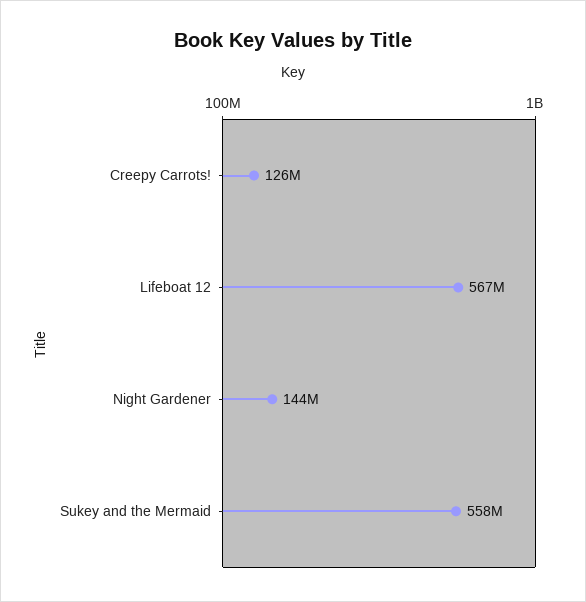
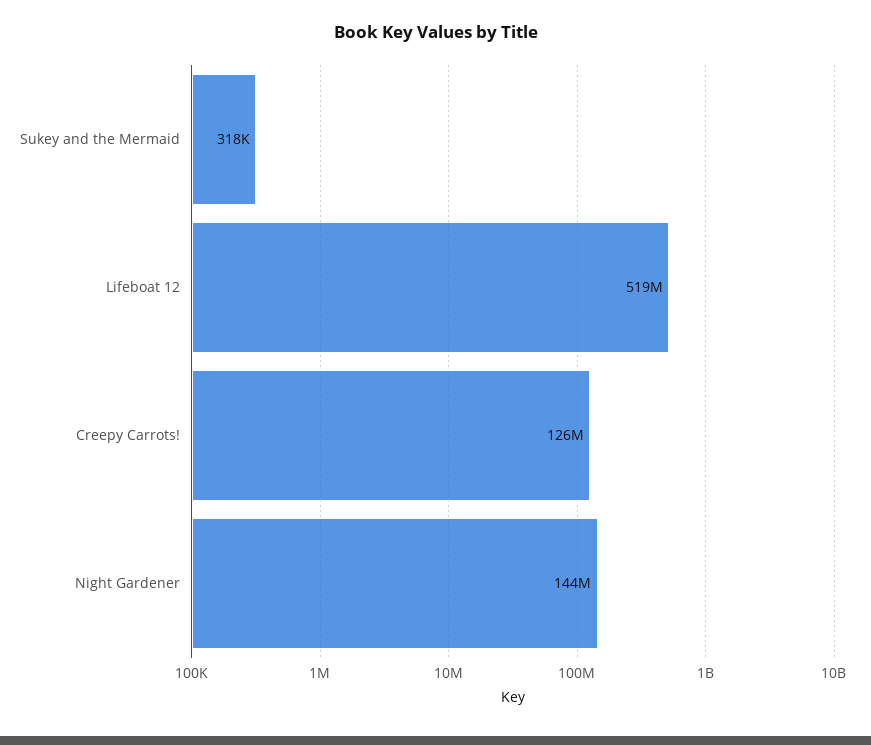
Lifeboat 12: 567000000 -> 519000000
Sukey and the Mermaid: 558000000 -> 318000

